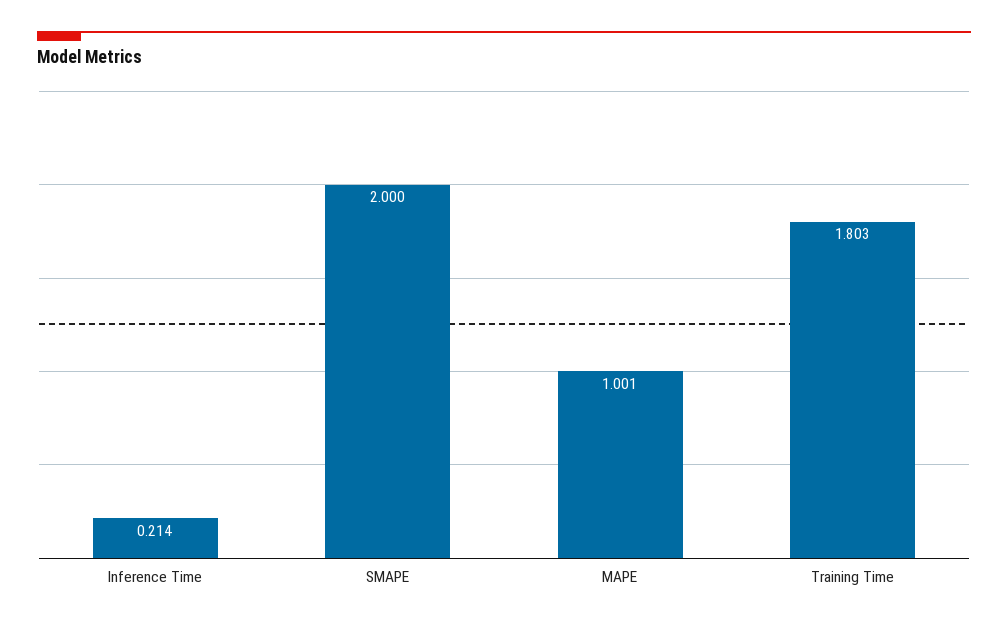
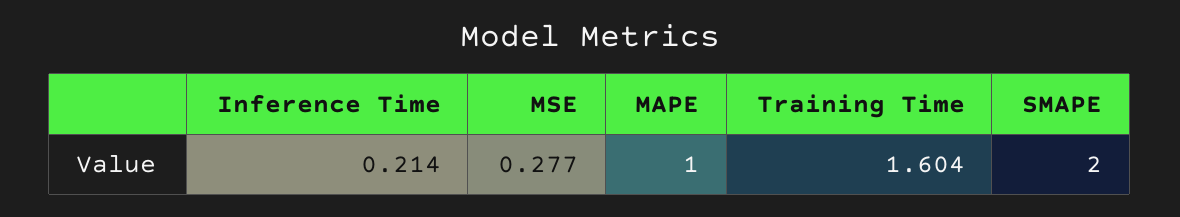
MAPE: 1.001 -> 1
Training Time: 1.803 -> 1.604
MSE: none -> 0.277

